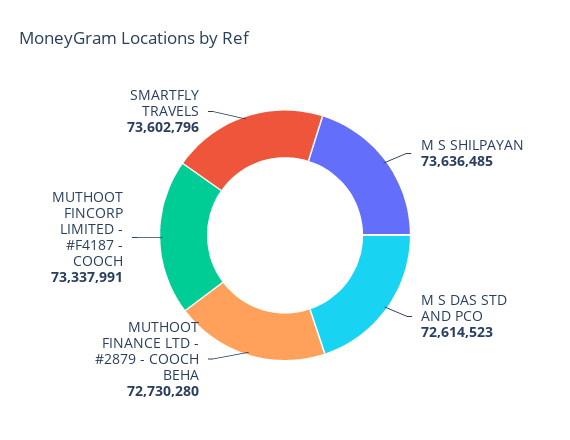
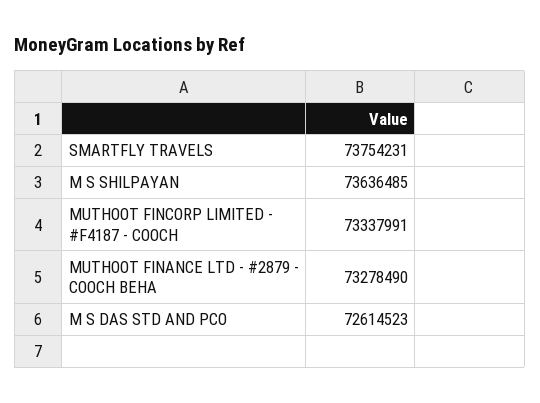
MUTHOOT FINANCE LTD - #2879 - COOCH BEHA: 72730280 -> 73278490
SMARTFLY TRAVELS: 73602796 -> 73754231

